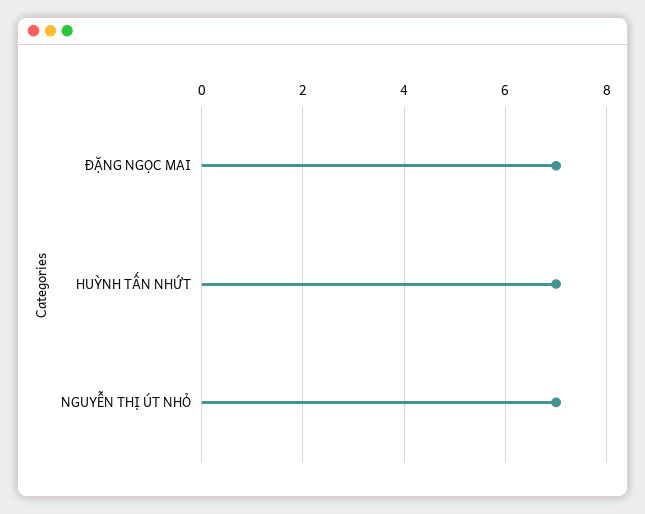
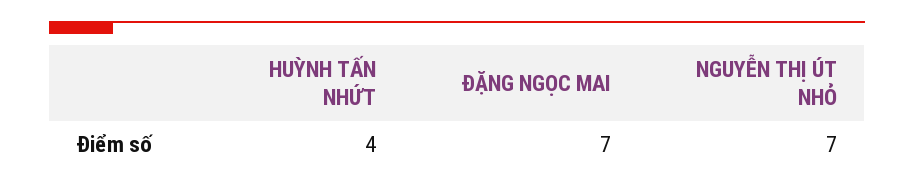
HUỲNH TẤN NHỨT: 7 -> 4

